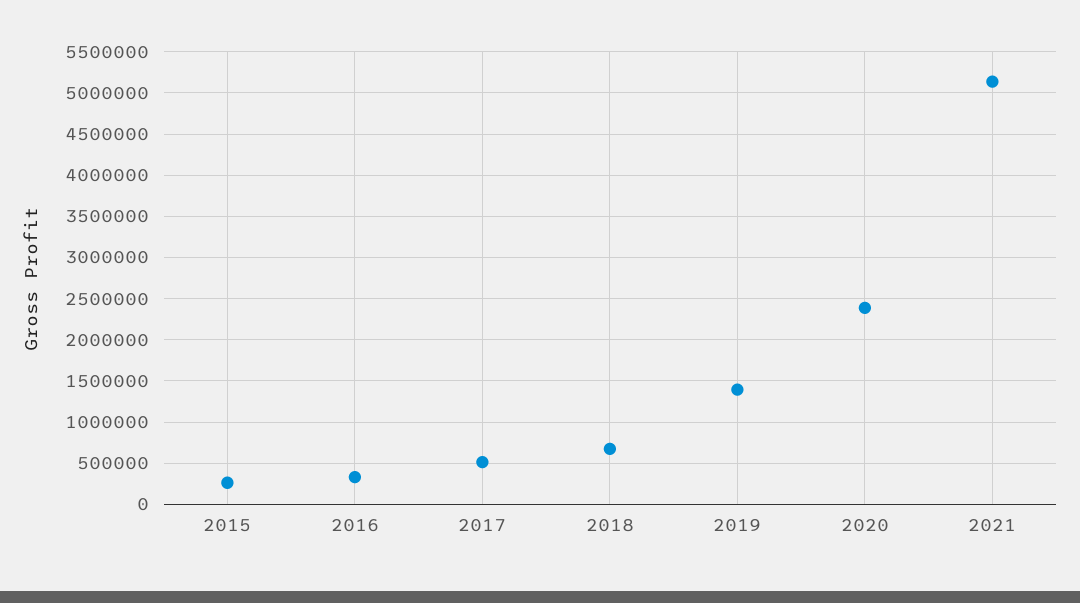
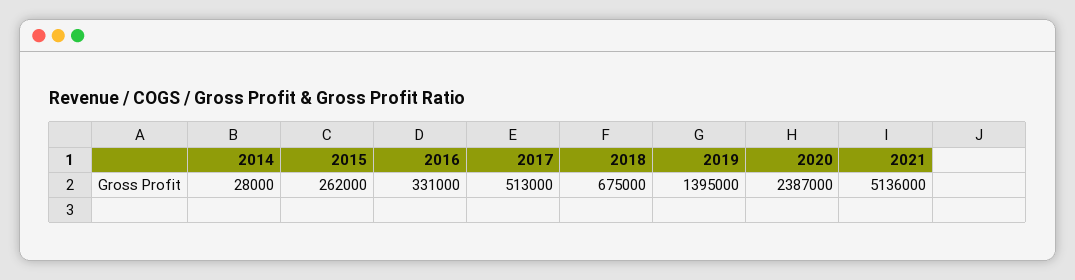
2014: none -> 28000

